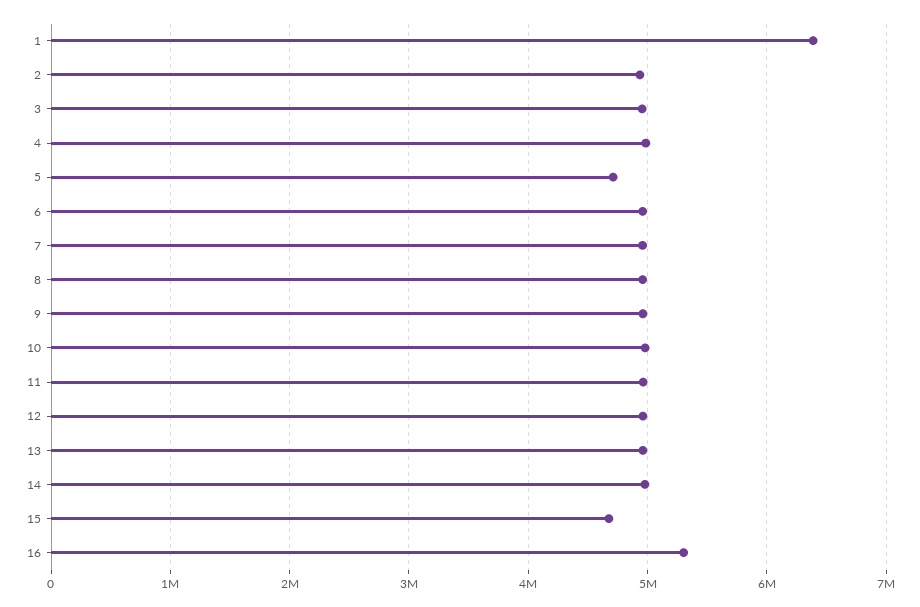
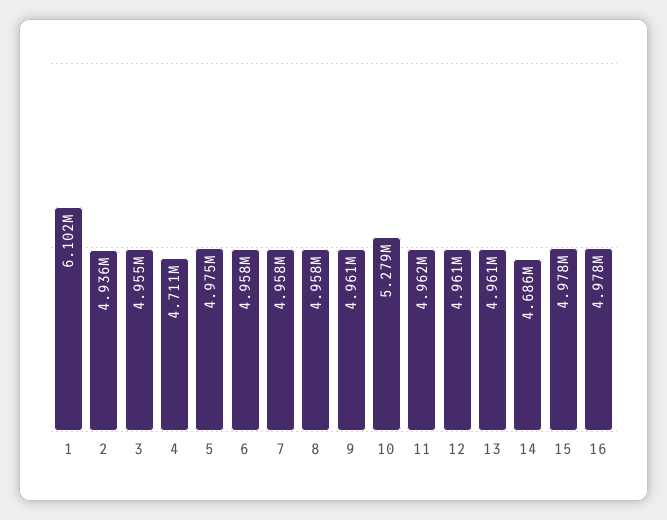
1: 6400000 -> 6102000
4: 5000000 -> 4711000
5: 4700000 -> 4975000
10: 5000000 -> 5279000
14: 5000000 -> 4686000
15: 4700000 -> 4978000
16: 5300000 -> 4978000

